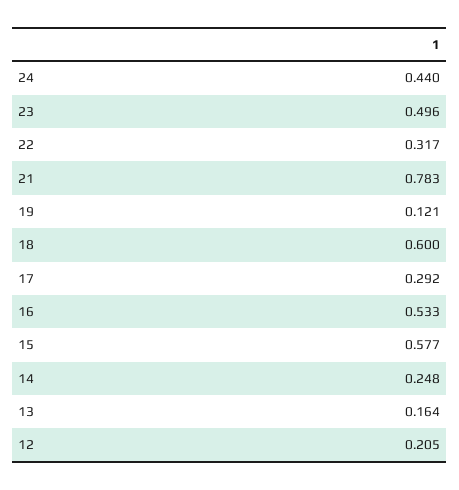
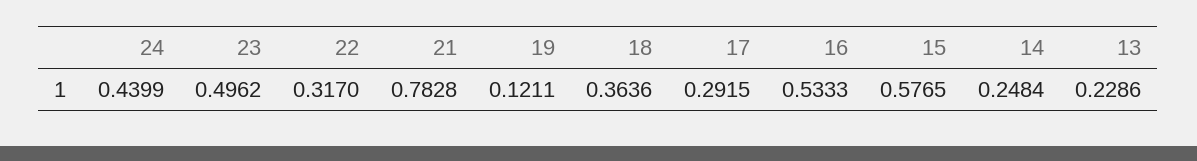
18: 0.6 -> 0.3636
13: 0.164 -> 0.2286
12: 0.205 -> none

